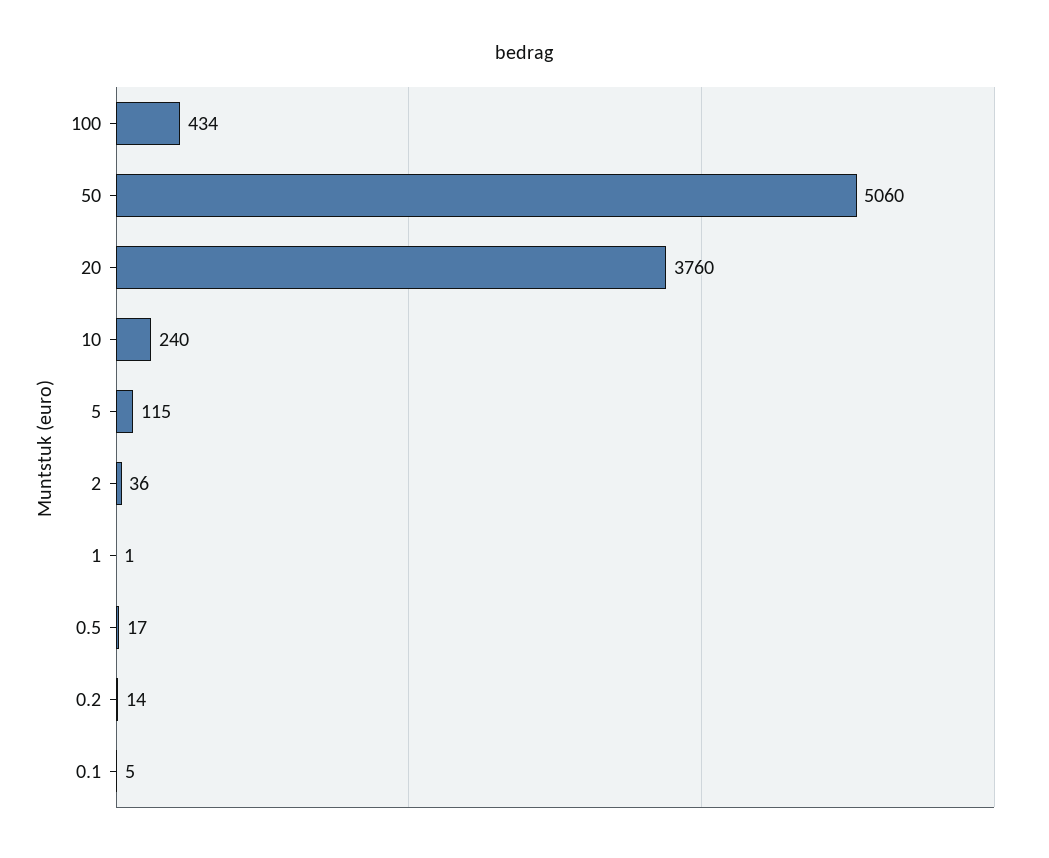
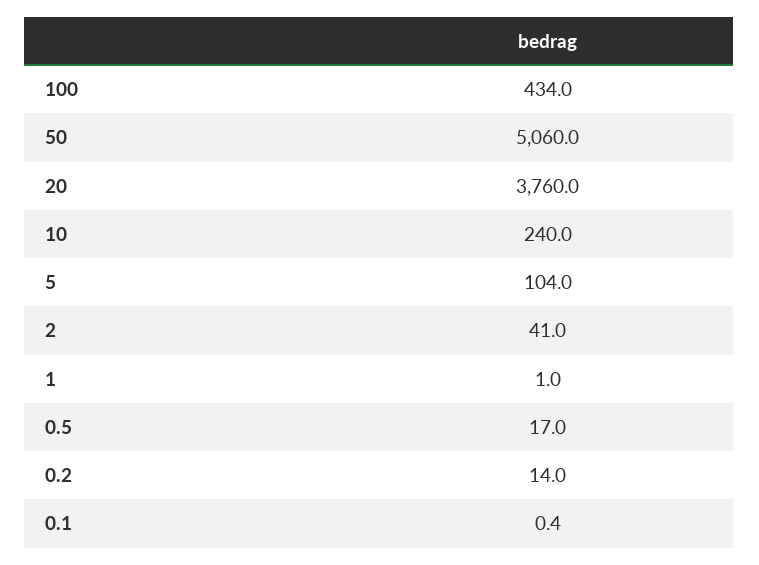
5: 115 -> 104
2: 36 -> 41
0.1: 5 -> 0.4

